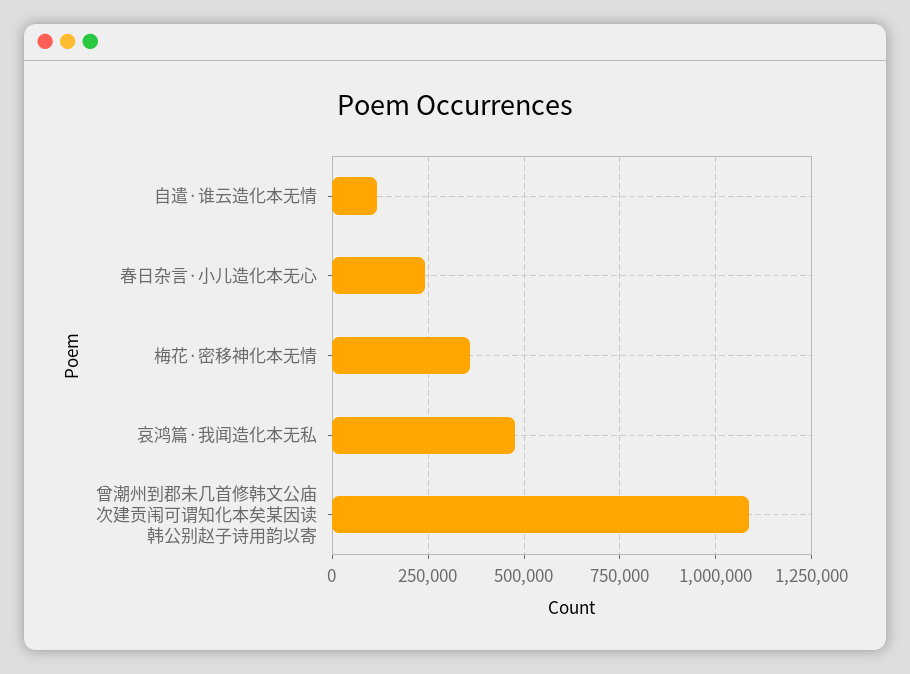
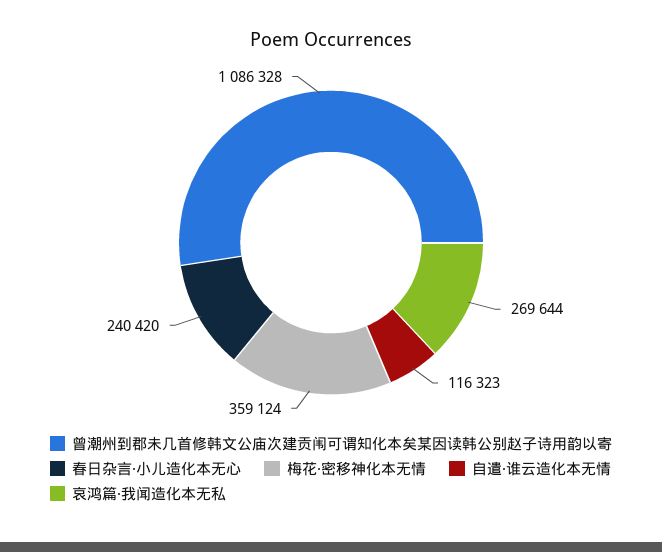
哀鸿篇·我闻造化本无私: 475000 -> 269644

